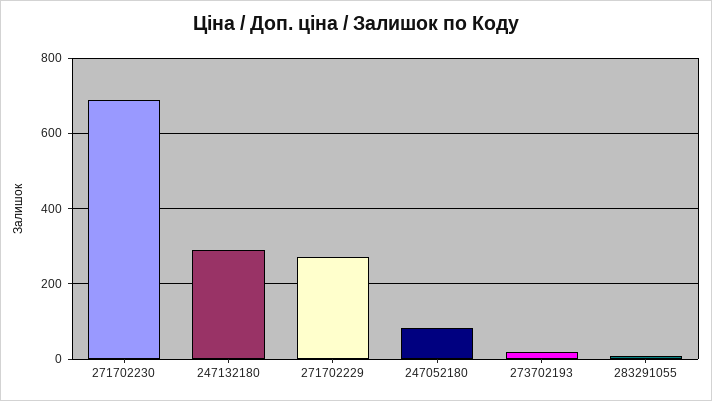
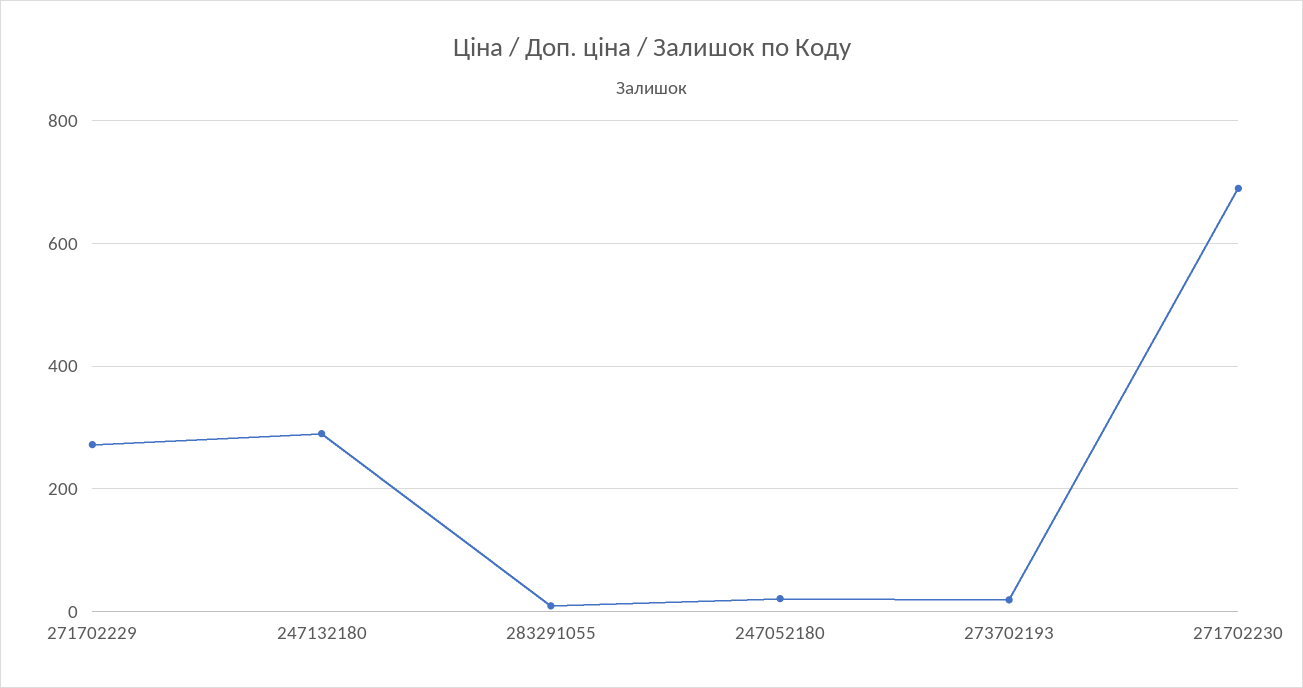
247052180: 80 -> 20

